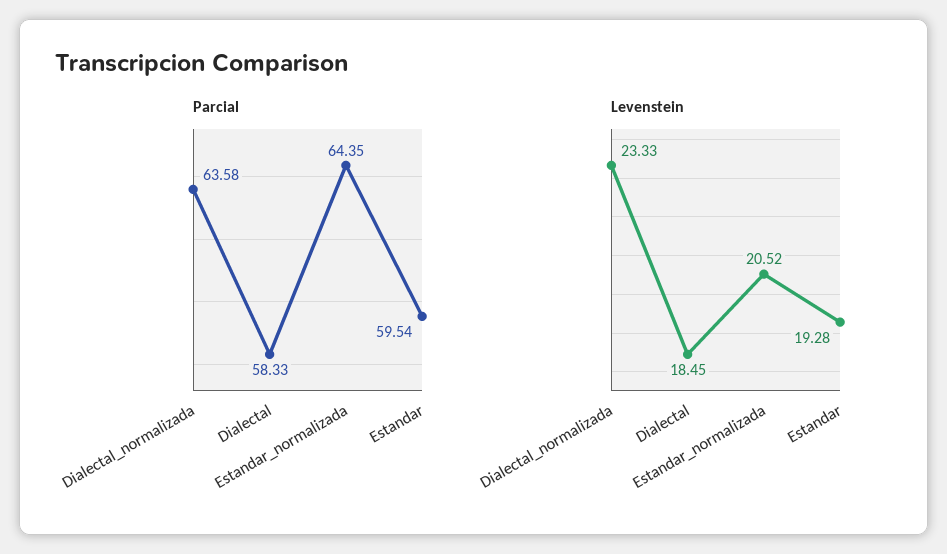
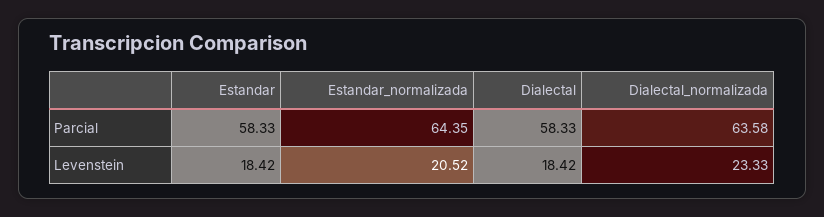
Parcial, Estandar: 59.54 -> 58.33
Levenstein, Dialectal: 18.45 -> 18.42
Levenstein, Estandar: 19.28 -> 18.42

